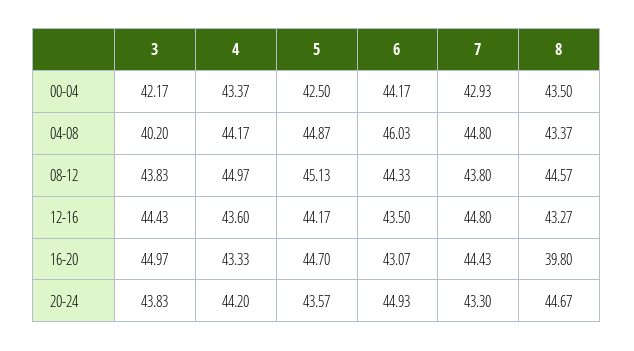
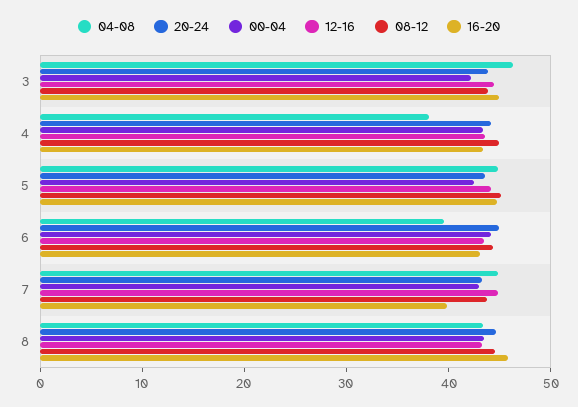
04-08, 3: 40.2 -> 46
04-08, 4: 44.17 -> 38
04-08, 6: 46.03 -> 40
16-20, 7: 44.43 -> 40
16-20, 8: 39.8 -> 46

